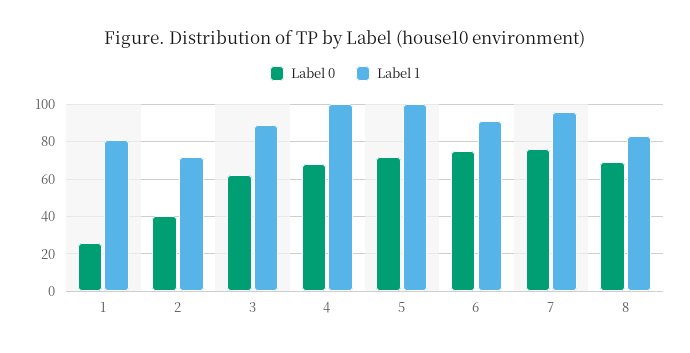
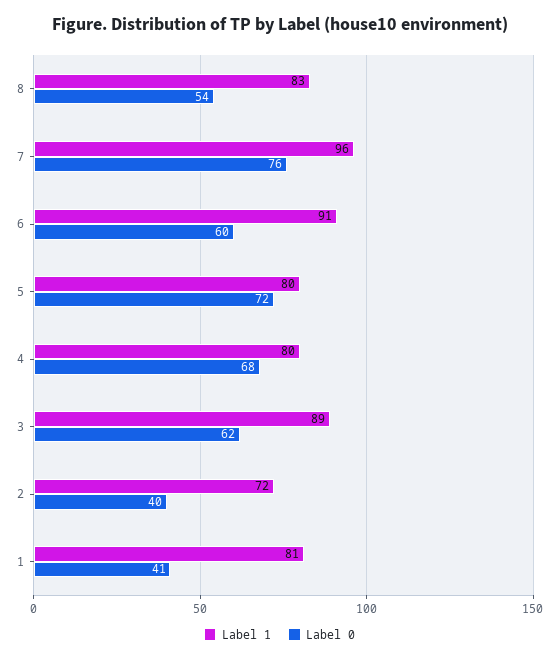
Label 0, 1: 25 -> 41
Label 1, 4: 100 -> 80
Label 1, 5: 100 -> 80
Label 0, 6: 75 -> 60
Label 0, 8: 70 -> 54

